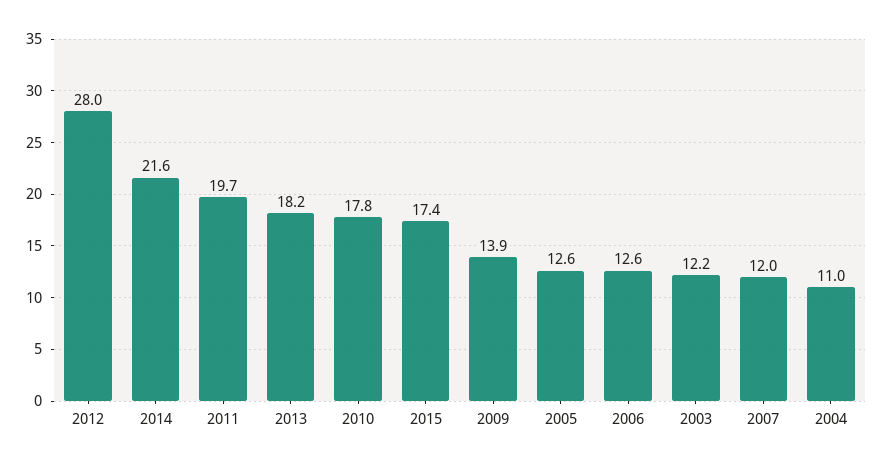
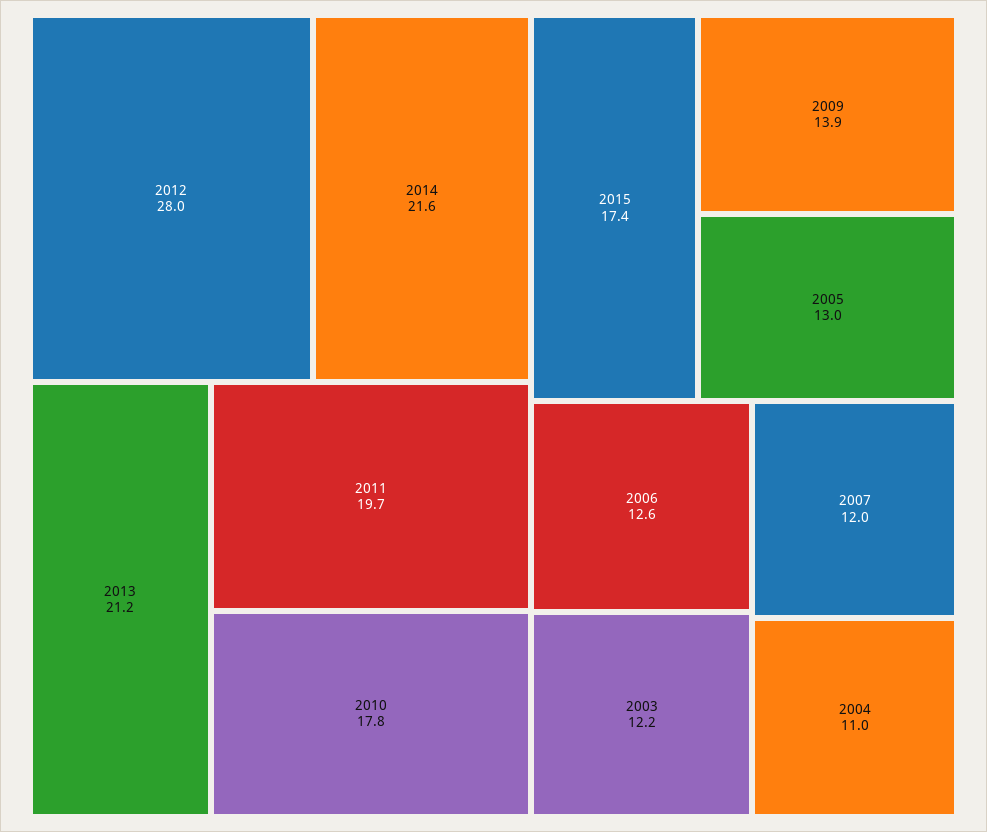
2013: 18.2 -> 21.2
2005: 12.6 -> 13

